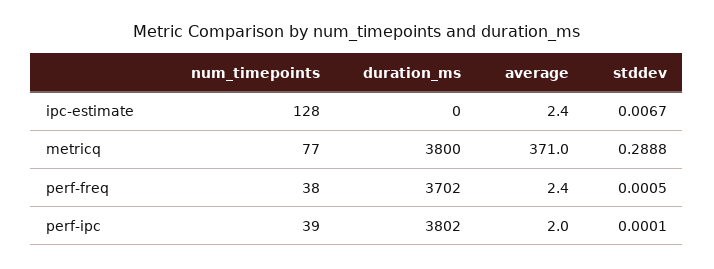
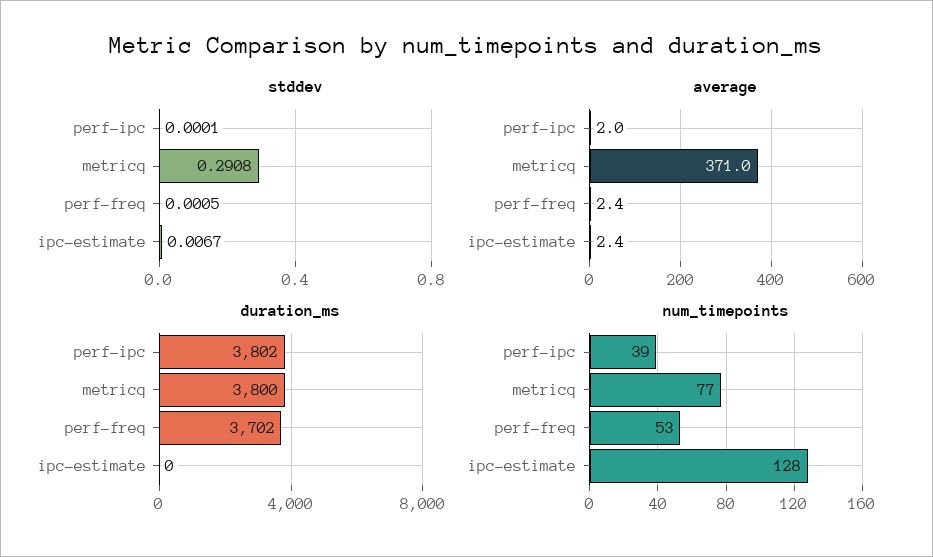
stddev, metricq: 0.2888 -> 0.2908
num_timepoints, perf-freq: 38 -> 53

